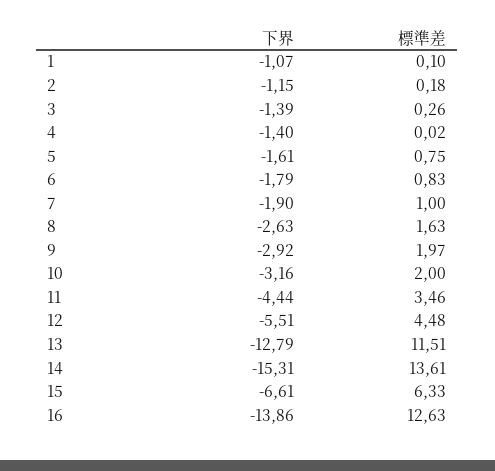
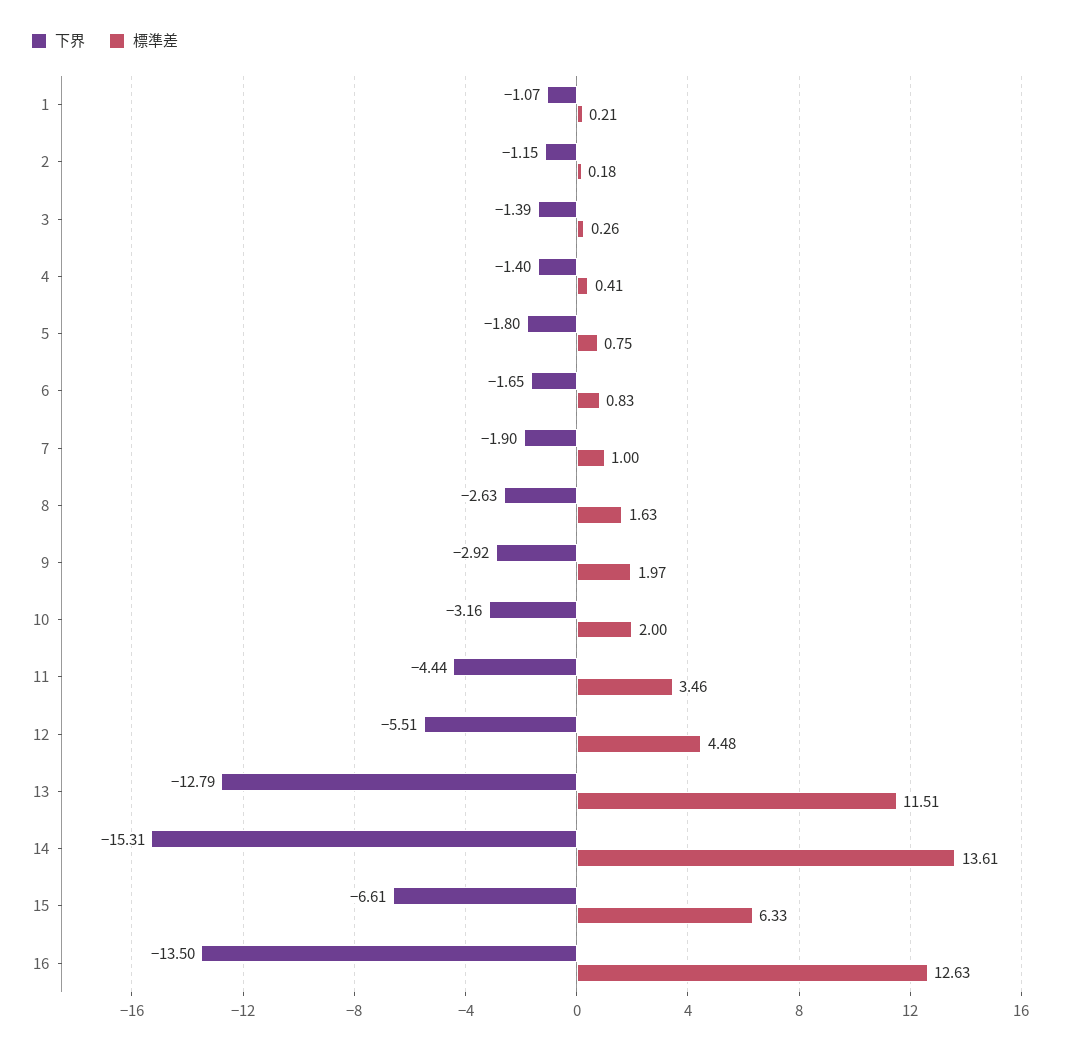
標準差, 1: 0.1 -> 0.21
標準差, 4: 0.02 -> 0.41
下界, 5: -1.61 -> -1.8
下界, 6: -1.79 -> -1.65
下界, 16: -13.86 -> -13.5

